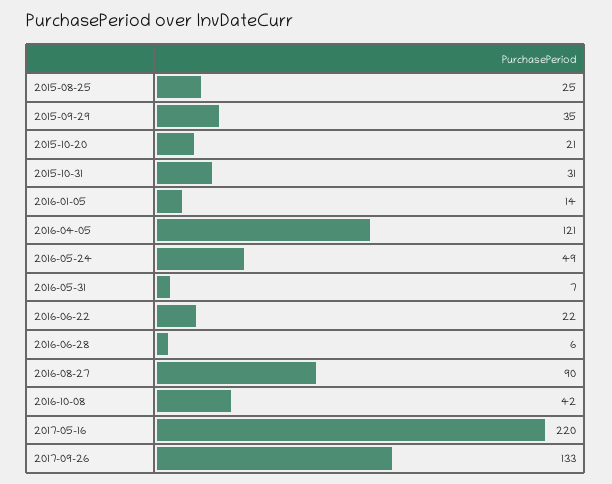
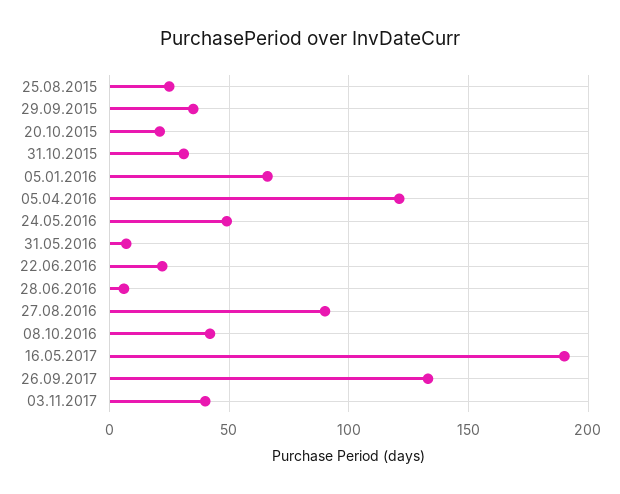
2016-01-05: 14 -> 65
2017-05-16: 220 -> 190
03.11.2017: none -> 40

